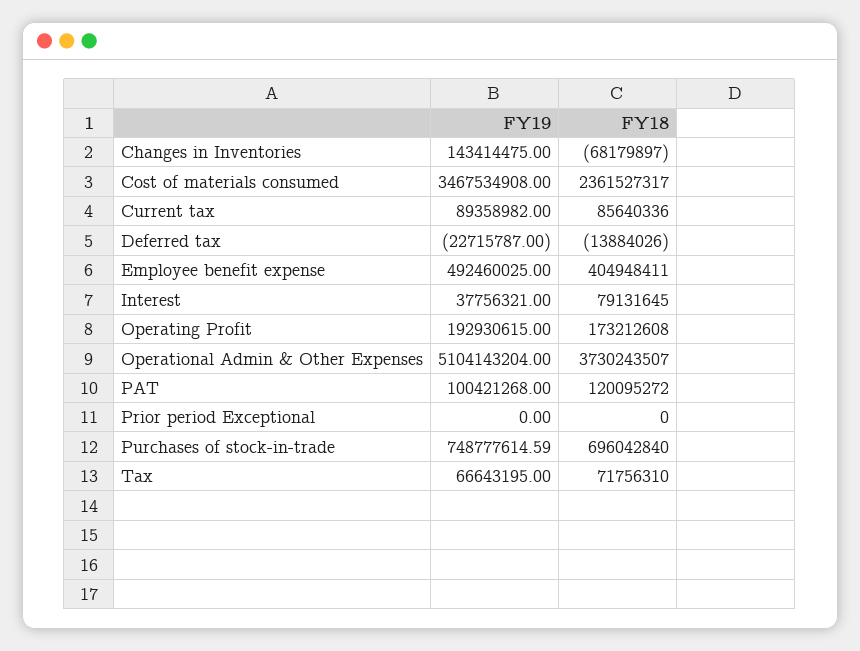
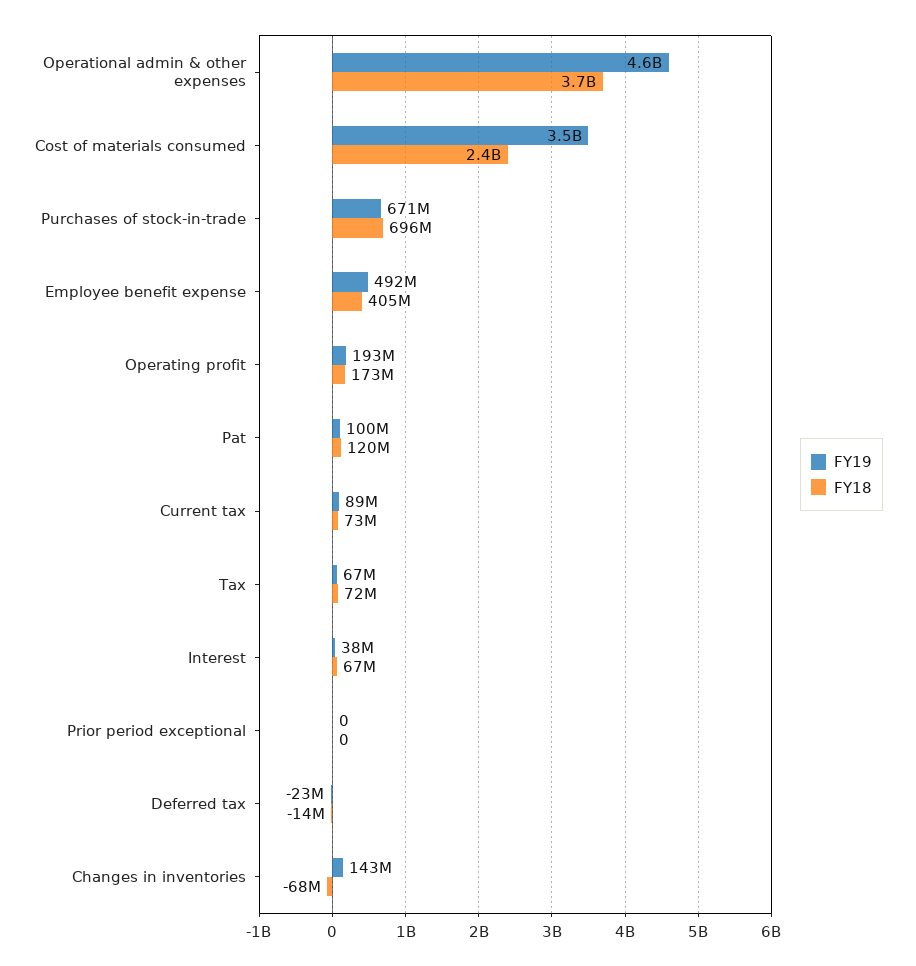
FY18, Current tax: 85640336 -> 73000000
FY18, Interest: 79131645 -> 67000000
FY19, Operational Admin & Other Expenses: 5104143204 -> 4600000000
FY19, Purchases of stock-in-trade: 748777614.59 -> 671000000

